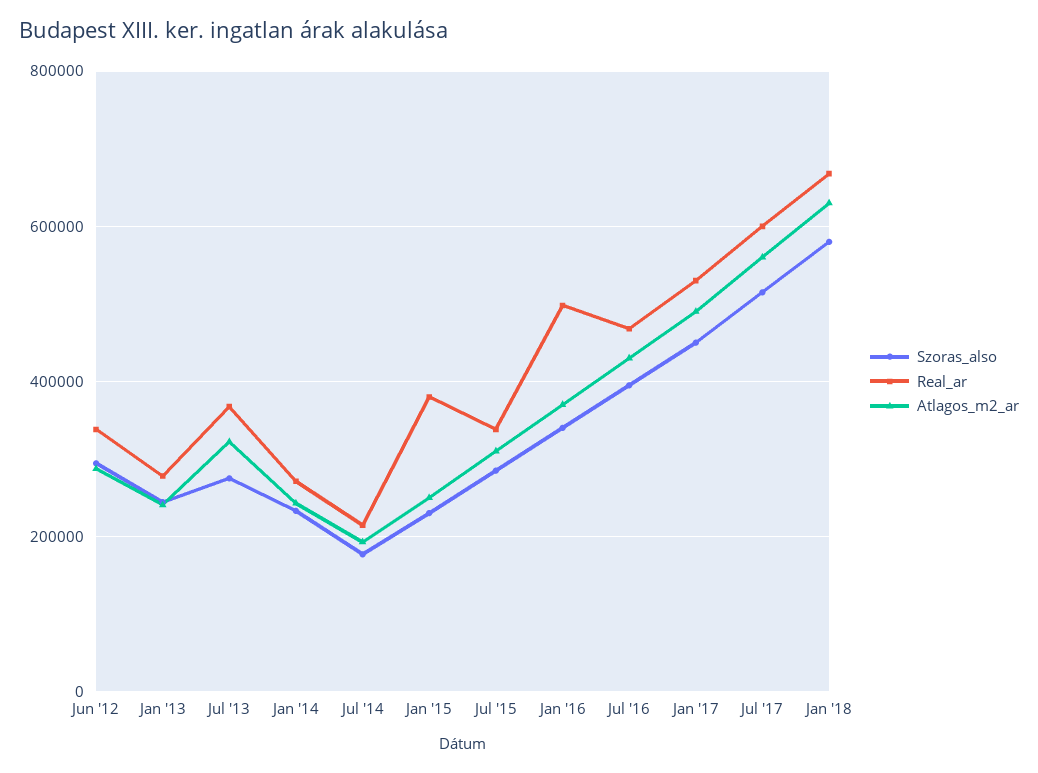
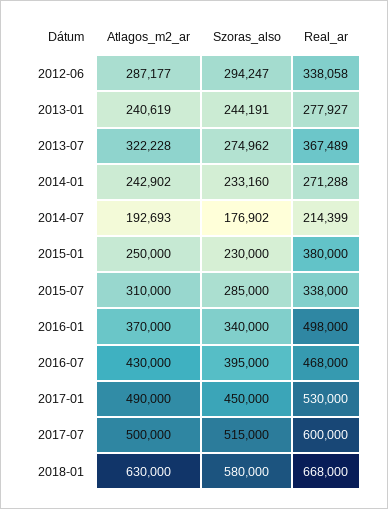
Atlagos_m2_ar, Jul '17: 560000 -> 500000

